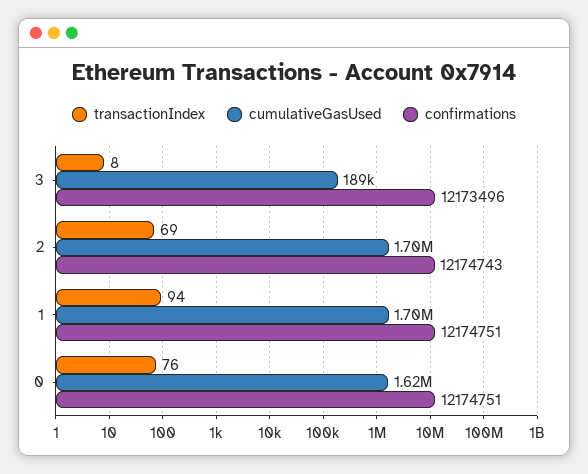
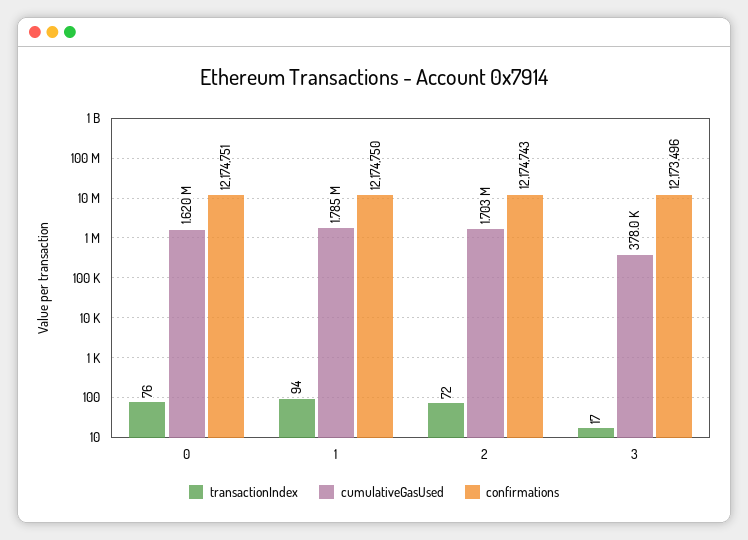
transactionIndex, 3: 8 -> 17
cumulativeGasUsed, 3: 189000 -> 378000
transactionIndex, 2: 69 -> 72
cumulativeGasUsed, 1: 1700000 -> 1785000
confirmations, 1: 12174751 -> 12174750

